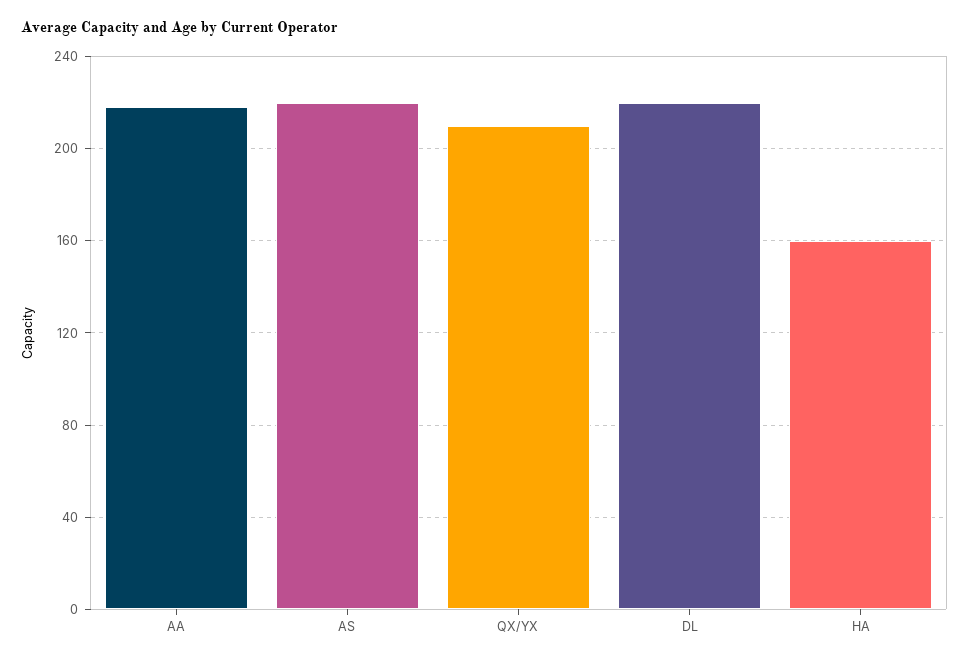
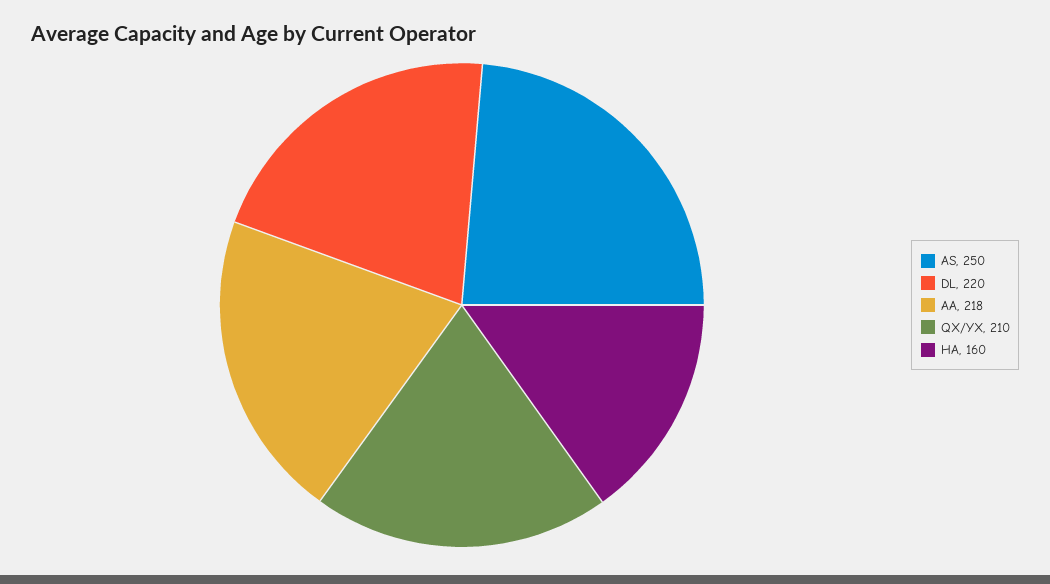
AS: 220 -> 250

